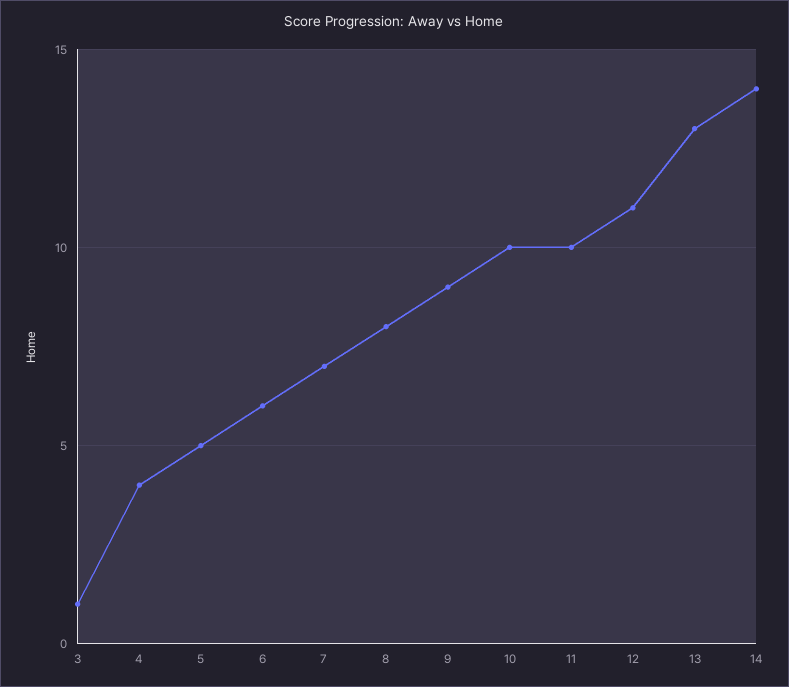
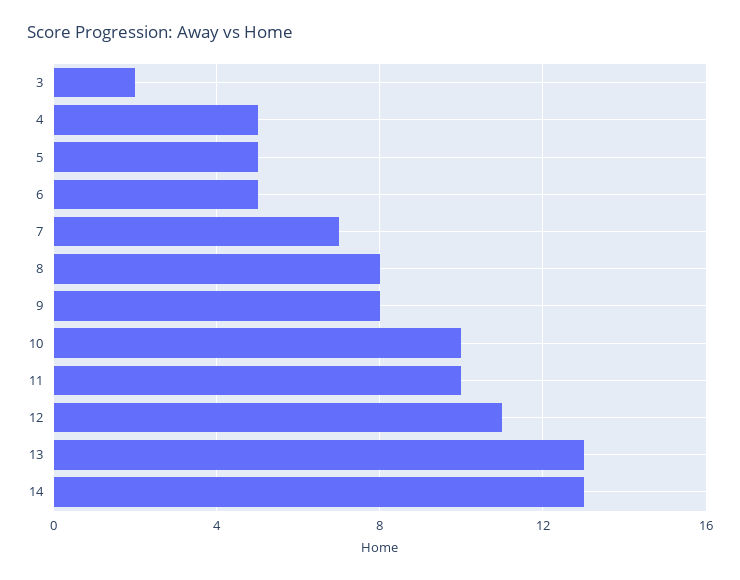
3: 1 -> 2
4: 4 -> 5
6: 6 -> 5
9: 9 -> 8
14: 14 -> 13

